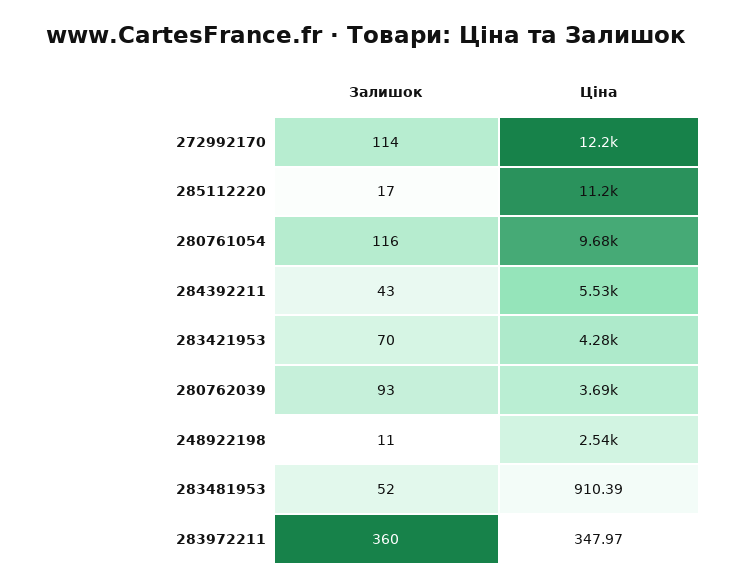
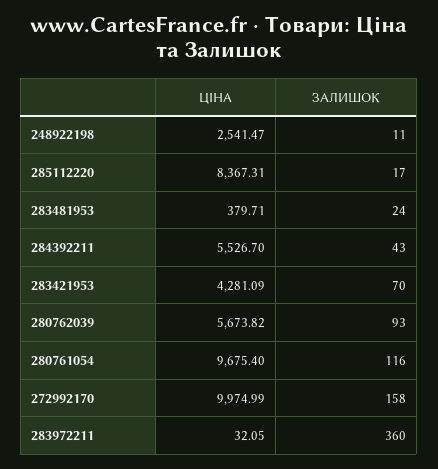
Залишок, 272992170: 114 -> 158
Ціна, 272992170: 12200 -> 9974.99
Ціна, 285112220: 11200 -> 8367.31
Ціна, 280762039: 3690 -> 5673.82
Залишок, 283481953: 52 -> 24
Ціна, 283481953: 910.39 -> 379.71
Ціна, 283972211: 347.97 -> 32.05

